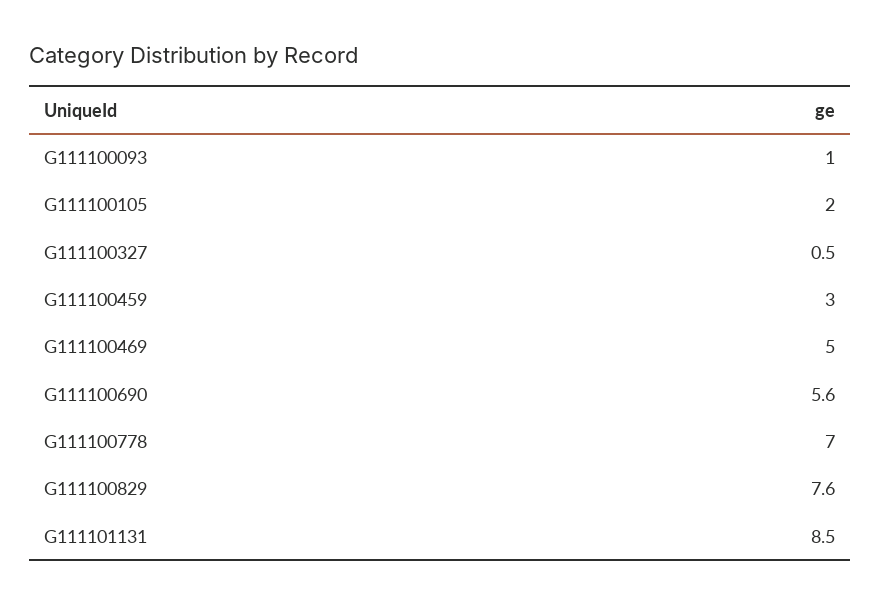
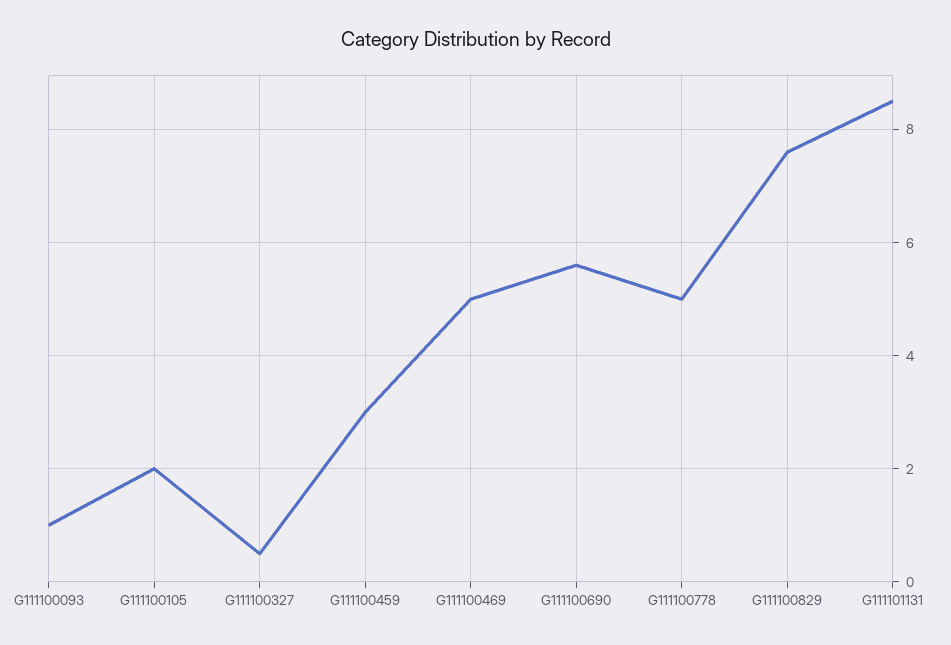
G111100778: 7 -> 5

